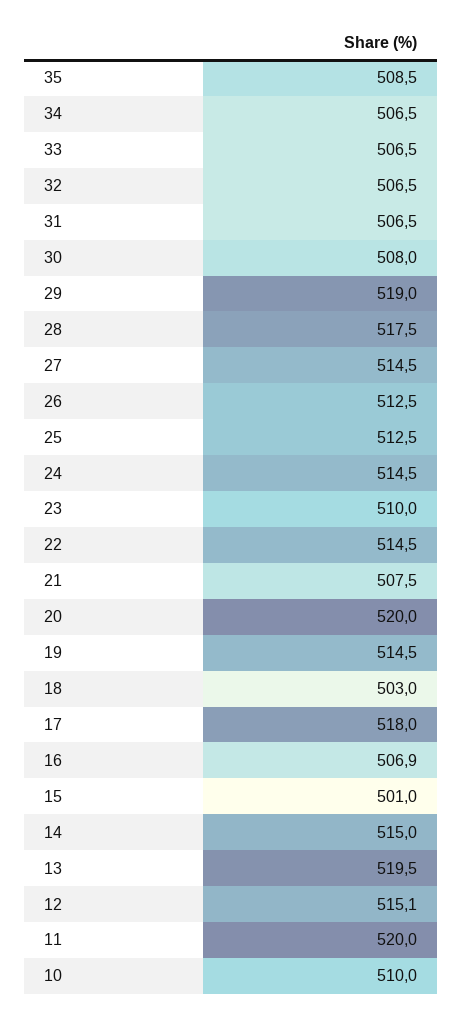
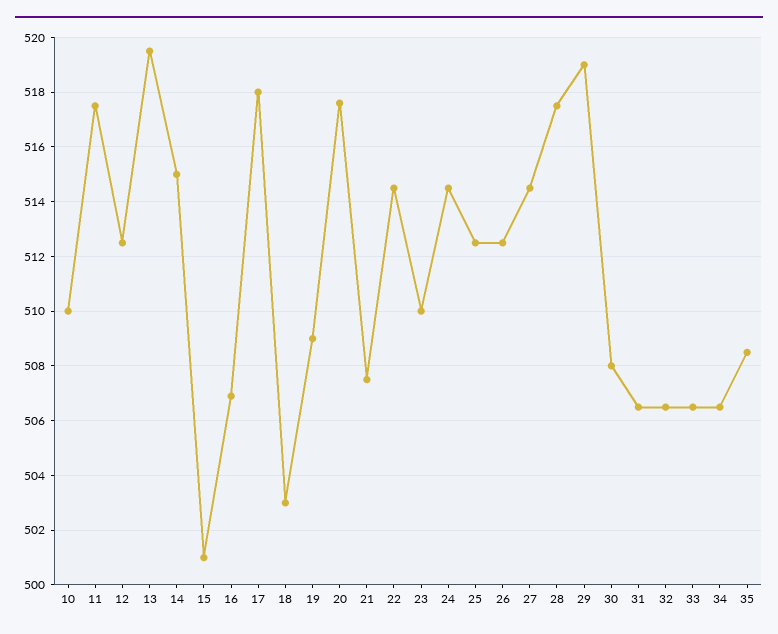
20: 520 -> 517.5
19: 514.5 -> 509
12: 515.1 -> 512.5
11: 520 -> 517.5

